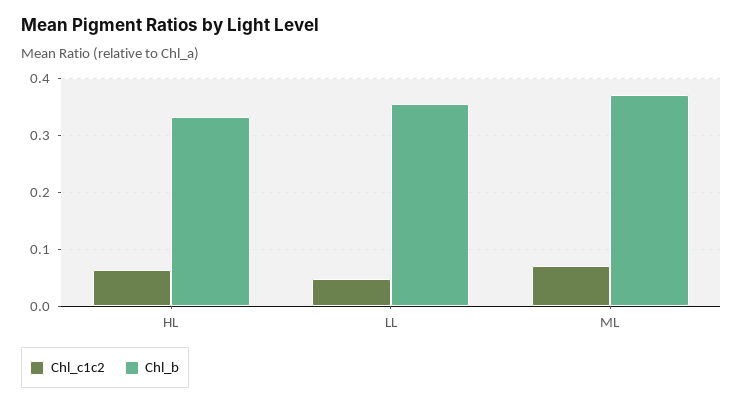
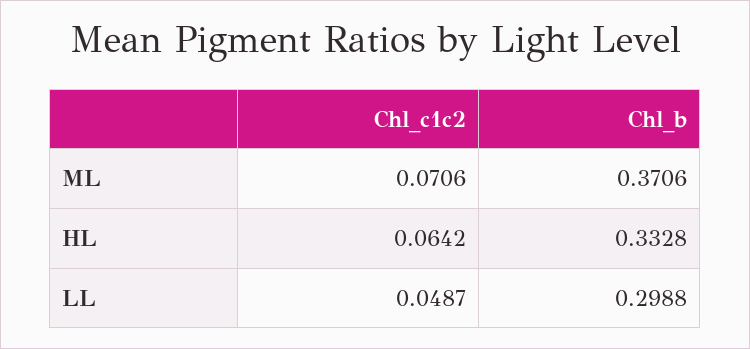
Chl_b, LL: 0.36 -> 0.2988

